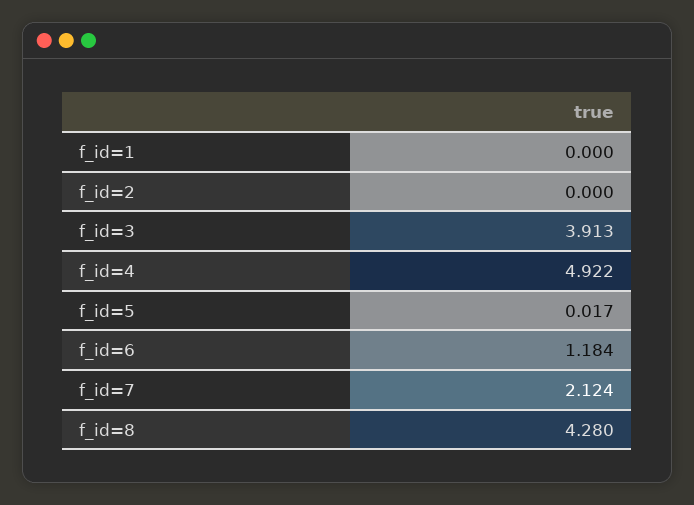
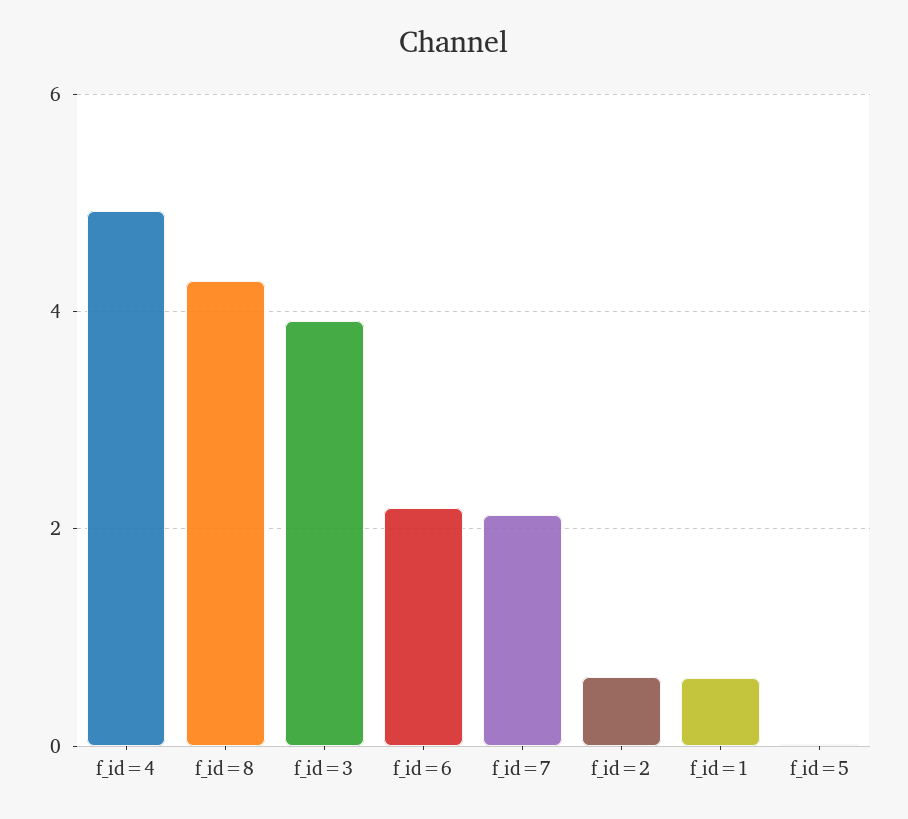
f_id=1: 0 -> 0.6
f_id=2: 0 -> 0.6
f_id=6: 1.184 -> 2.2

